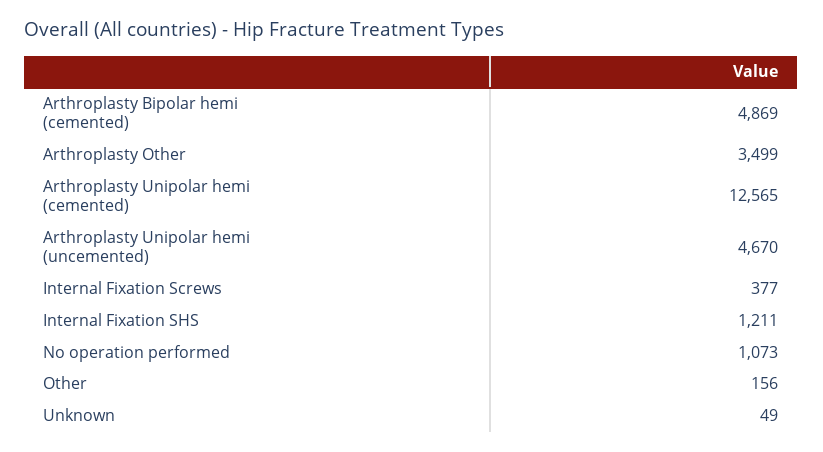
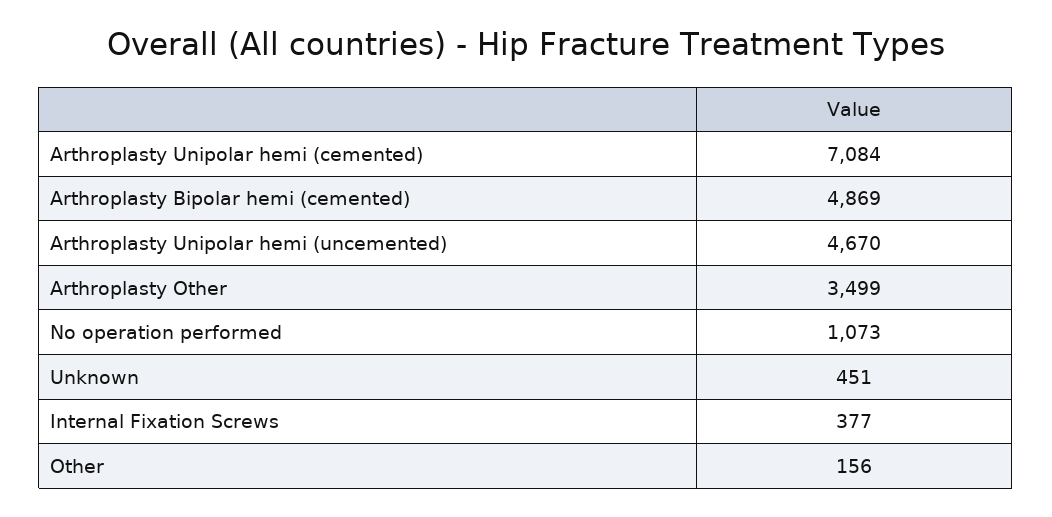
Arthroplasty Unipolar hemi (cemented): 12565 -> 7084
Internal Fixation SHS: 1211 -> none
Unknown: 49 -> 451

